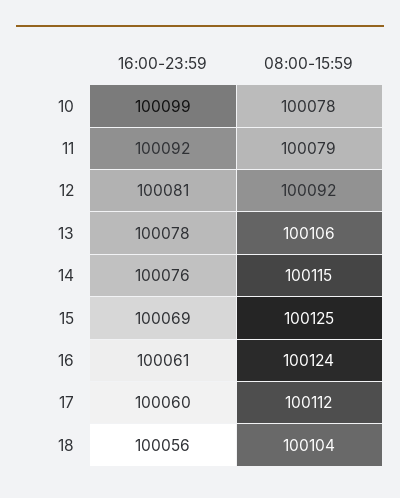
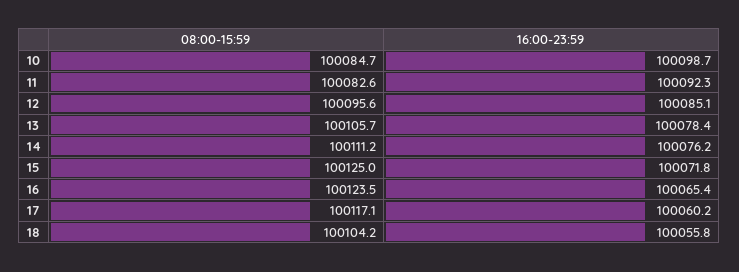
08:00-15:59, 10: 100078 -> 100084.7
08:00-15:59, 11: 100079 -> 100082.6
16:00-23:59, 12: 100081 -> 100085.1
08:00-15:59, 12: 100092 -> 100095.6
08:00-15:59, 14: 100115 -> 100111.2
16:00-23:59, 15: 100069 -> 100071.8
16:00-23:59, 16: 100061 -> 100065.4
08:00-15:59, 17: 100112 -> 100117.1

